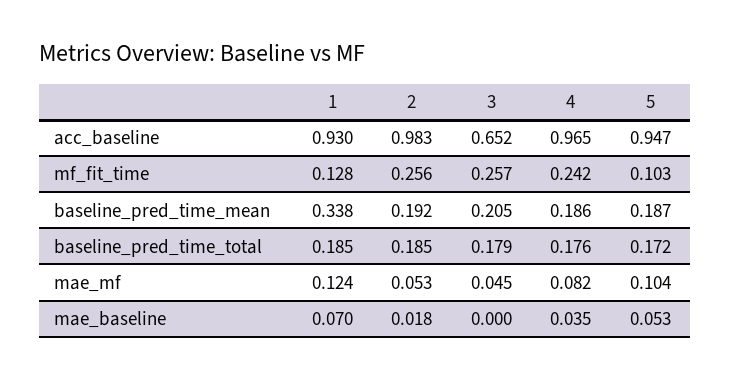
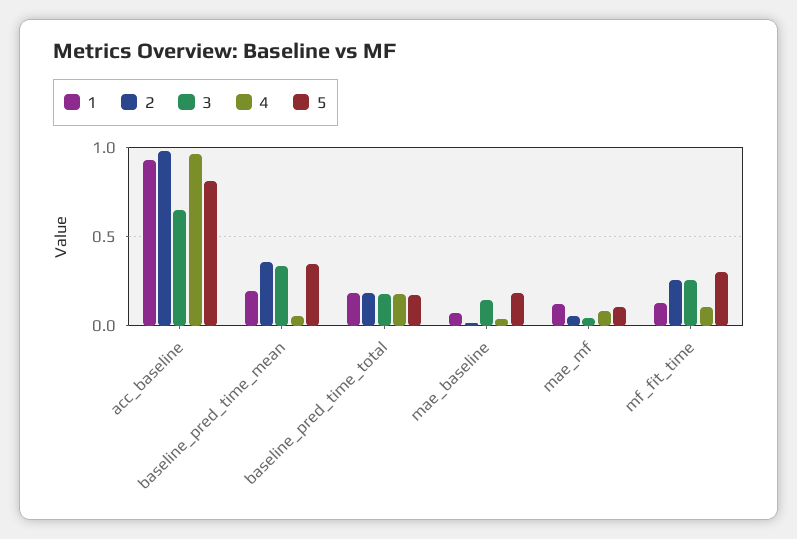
5, acc_baseline: 0.947 -> 0.8
4, mf_fit_time: 0.242 -> 0.1
5, mf_fit_time: 0.103 -> 0.3
1, baseline_pred_time_mean: 0.338 -> 0.2
2, baseline_pred_time_mean: 0.192 -> 0.35
3, baseline_pred_time_mean: 0.205 -> 0.35
4, baseline_pred_time_mean: 0.186 -> 0.05
5, baseline_pred_time_mean: 0.187 -> 0.35
3, mae_baseline: 0 -> 0.15
5, mae_baseline: 0.053 -> 0.2

